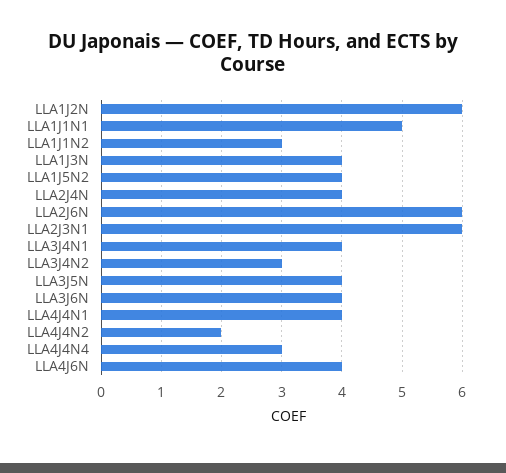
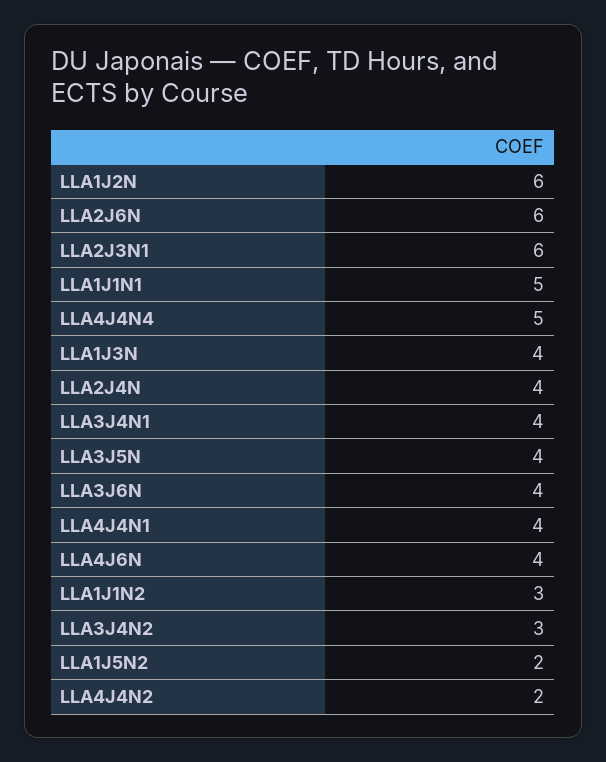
LLA1J5N2: 4 -> 2
LLA4J4N4: 3 -> 5

